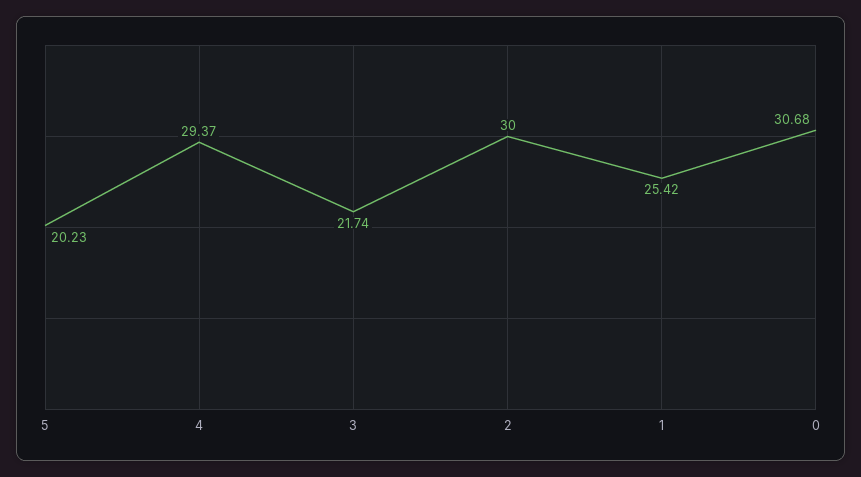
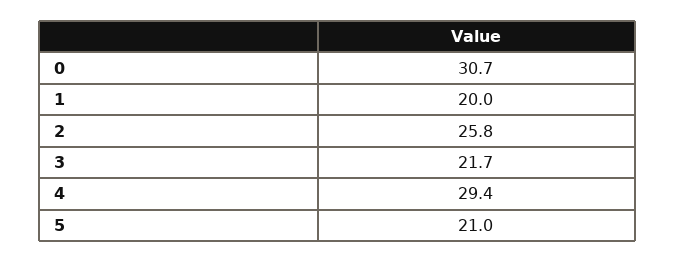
5: 20.23 -> 21
2: 30 -> 25.8
1: 25.42 -> 20

